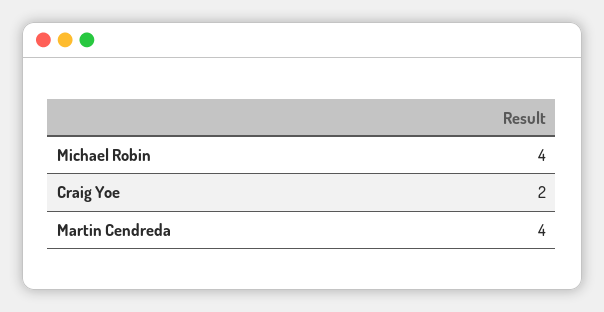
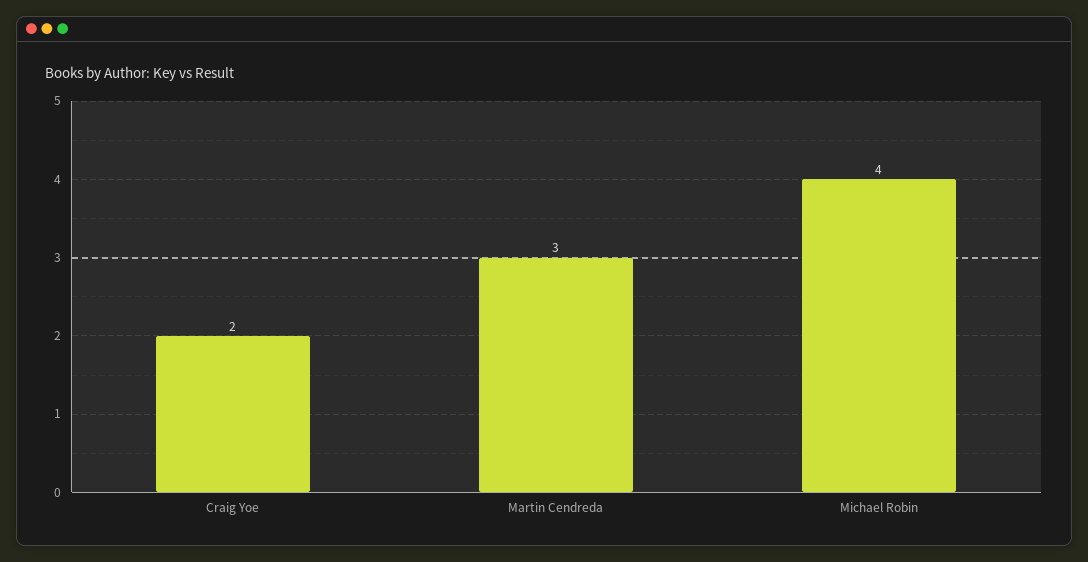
Martin Cendreda: 4 -> 3

